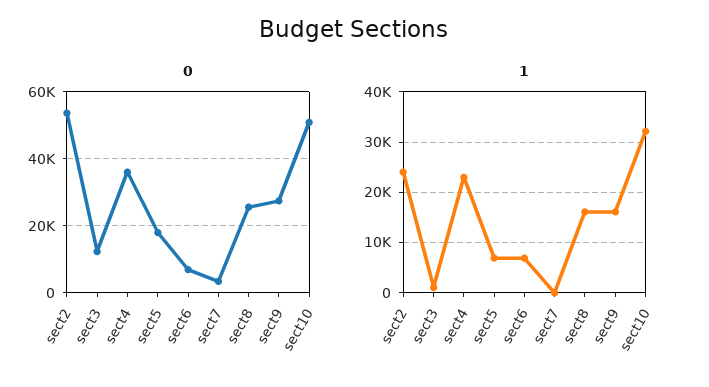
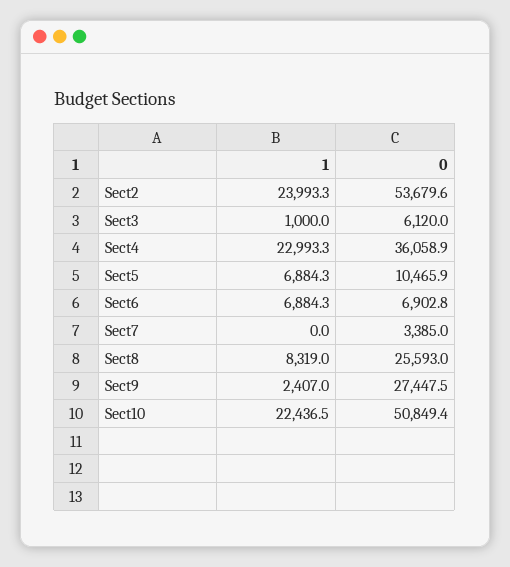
0, sect3: 12000 -> 6120
0, sect5: 18000 -> 10465.9
1, sect8: 16000 -> 8319
1, sect9: 16000 -> 2407
1, sect10: 32000 -> 22436.5

